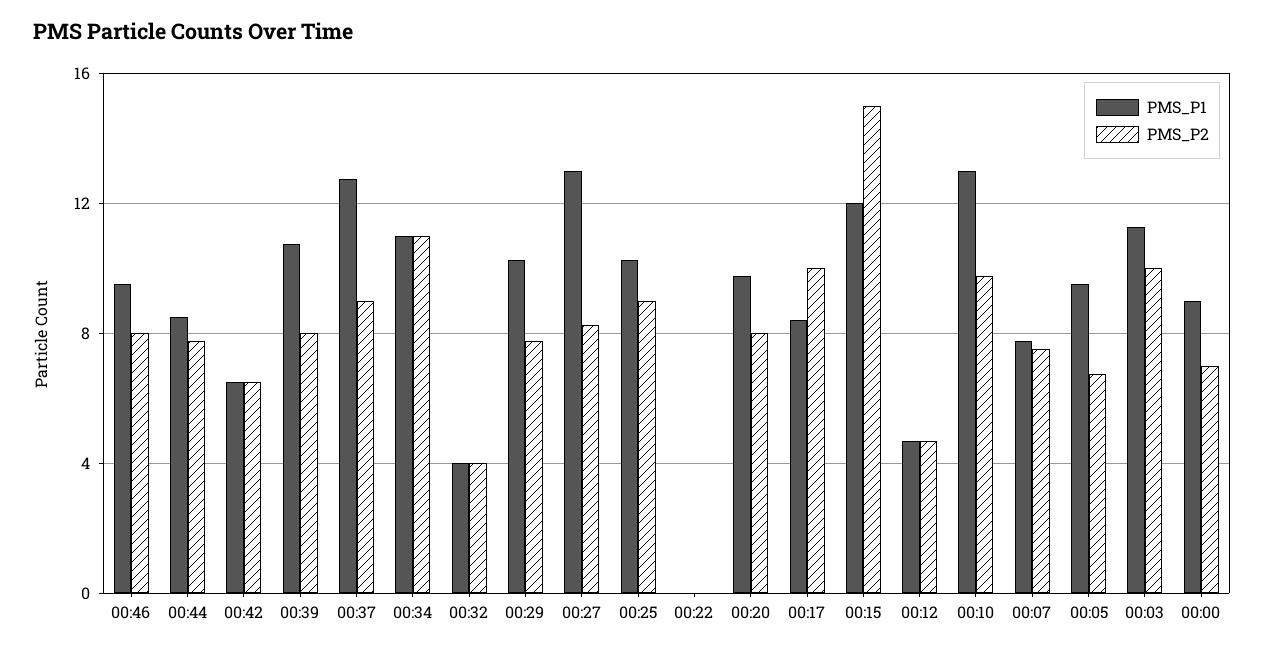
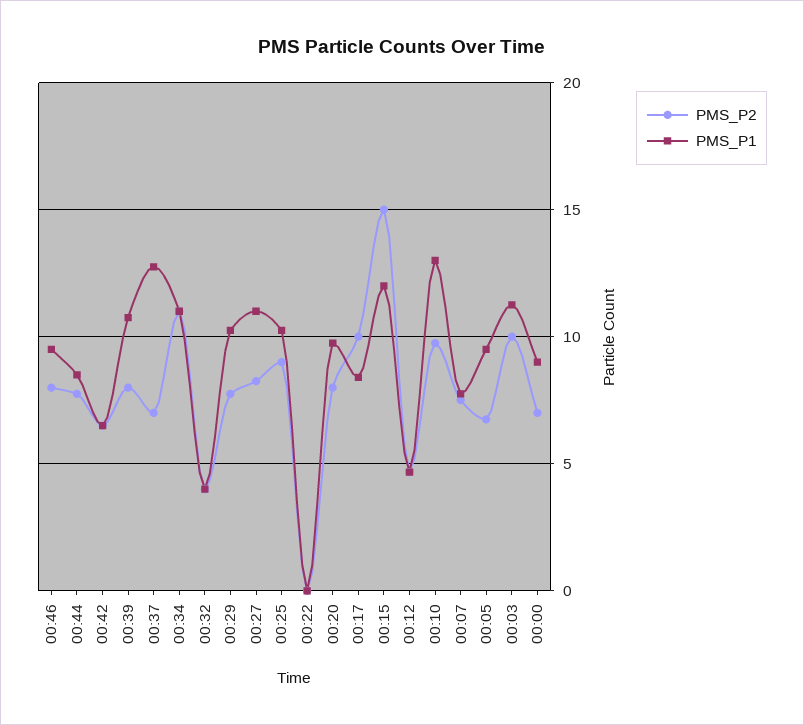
PMS_P2, 00:37: 9 -> 7
PMS_P1, 00:27: 13 -> 11

